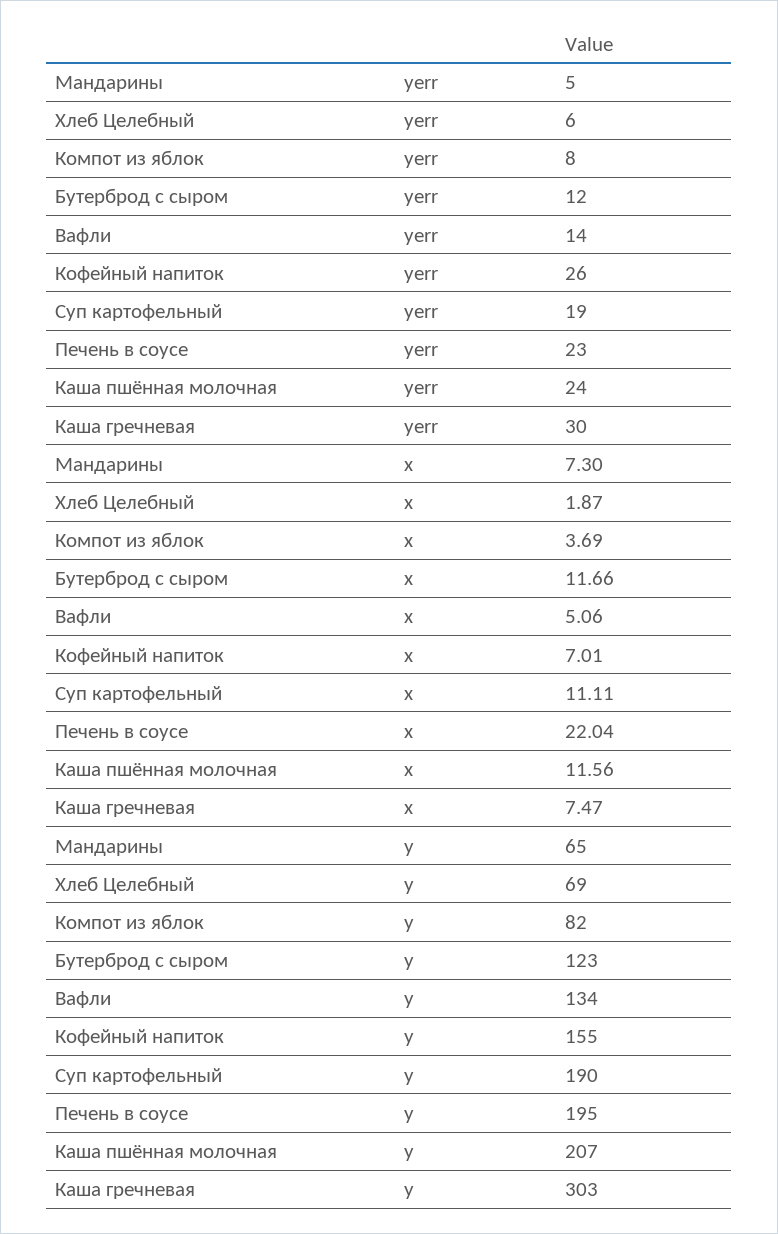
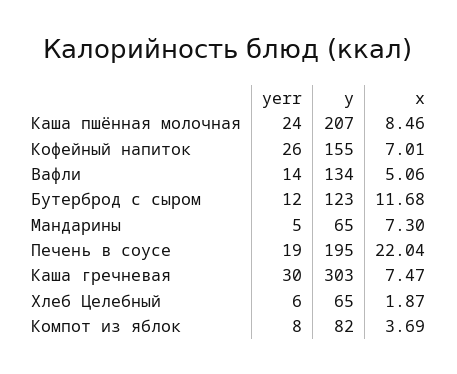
Суп картофельный, yerr: 19 -> none
Печень в соусе, yerr: 23 -> 19
Бутерброд с сыром, x: 11.66 -> 11.68
Суп картофельный, x: 11.11 -> none
Каша пшённая молочная, x: 11.56 -> 8.46
Хлеб Целебный, y: 69 -> 65
Суп картофельный, y: 190 -> none

